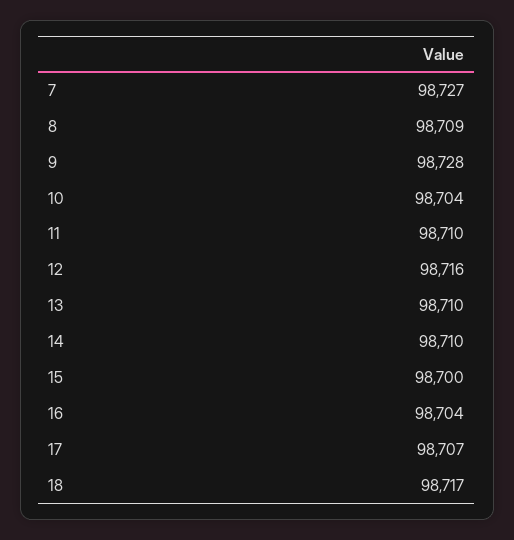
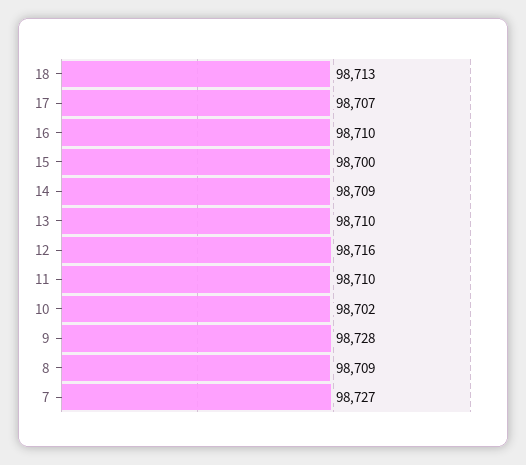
10: 98704 -> 98702
14: 98710 -> 98709
16: 98704 -> 98710
18: 98717 -> 98713

